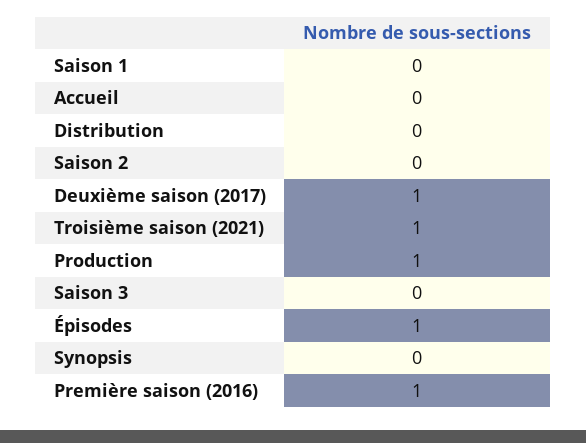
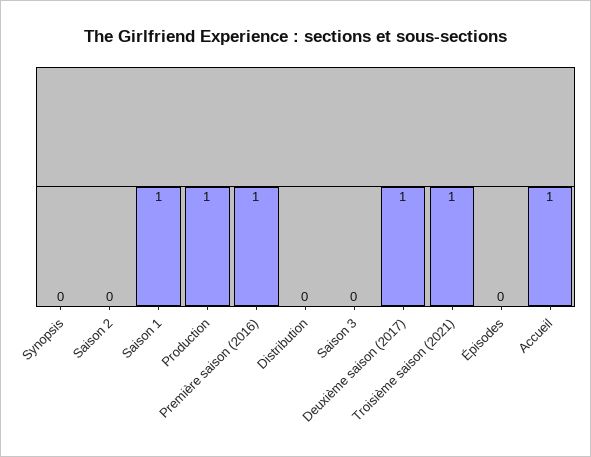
Saison 1: 0 -> 1
Accueil: 0 -> 1
Épisodes: 1 -> 0

